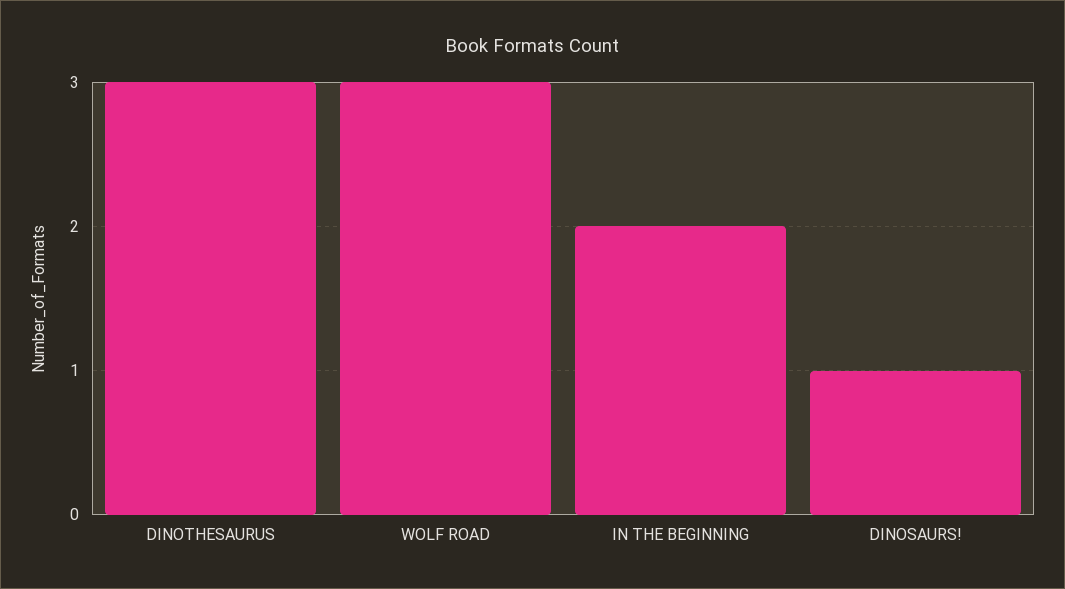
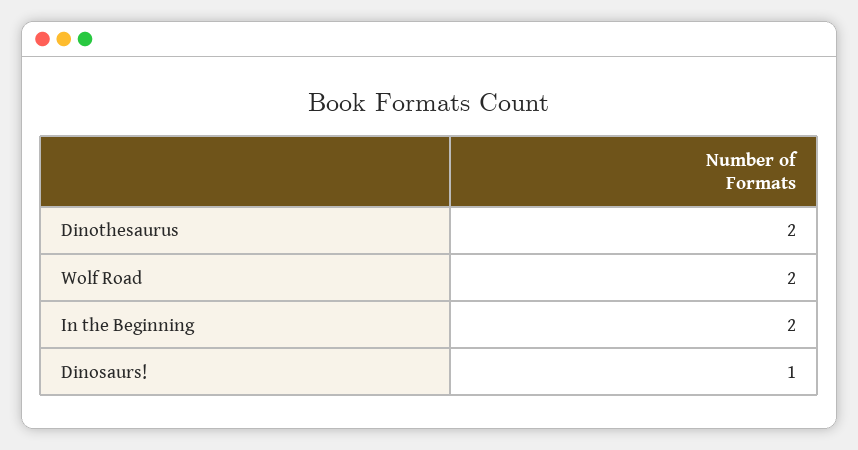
DINOTHESAURUS: 3 -> 2
WOLF ROAD: 3 -> 2

